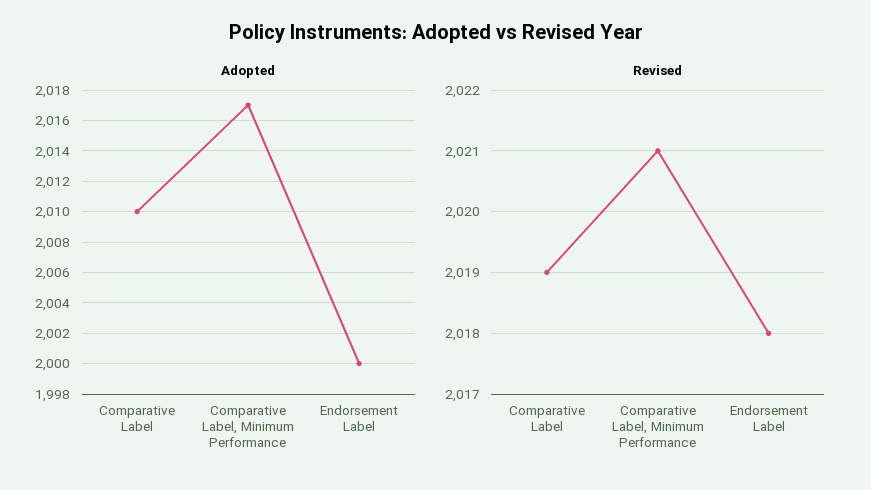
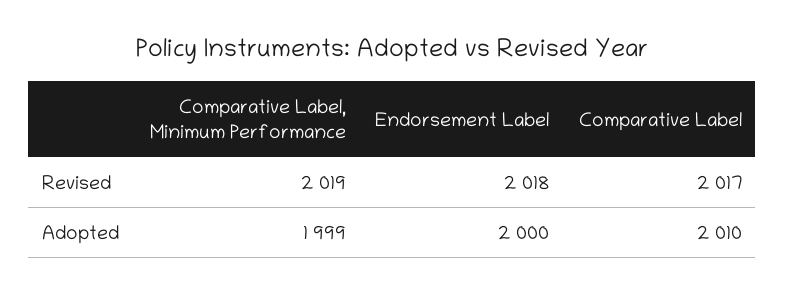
Adopted, Comparative Label, Minimum Performance: 2017 -> 1999
Revised, Comparative Label: 2019 -> 2017
Revised, Comparative Label, Minimum Performance: 2021 -> 2019

